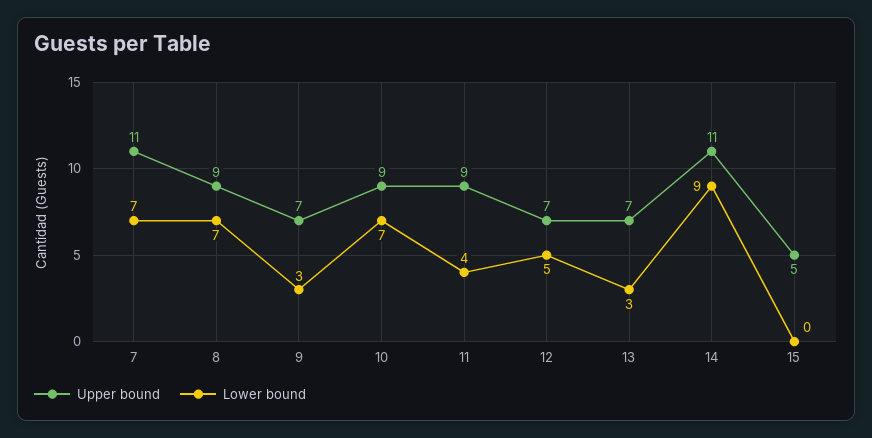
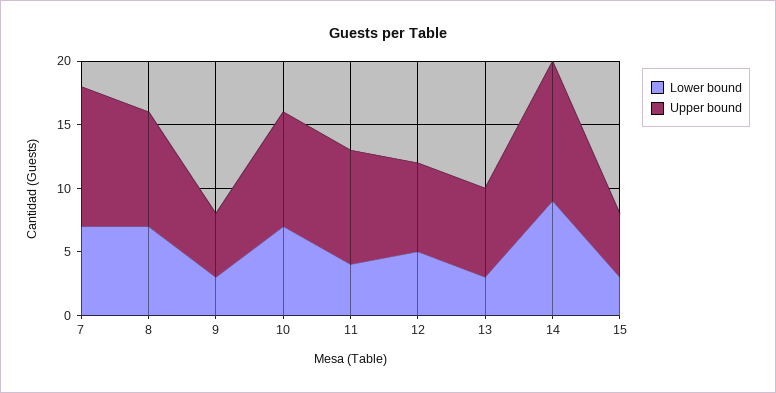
Upper bound, 9: 7 -> 5
Lower bound, 15: 0 -> 3

